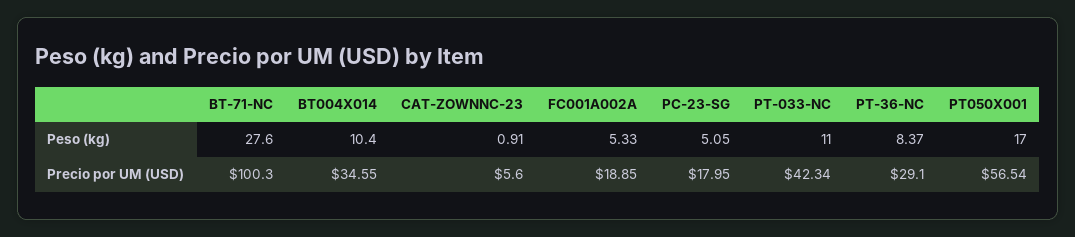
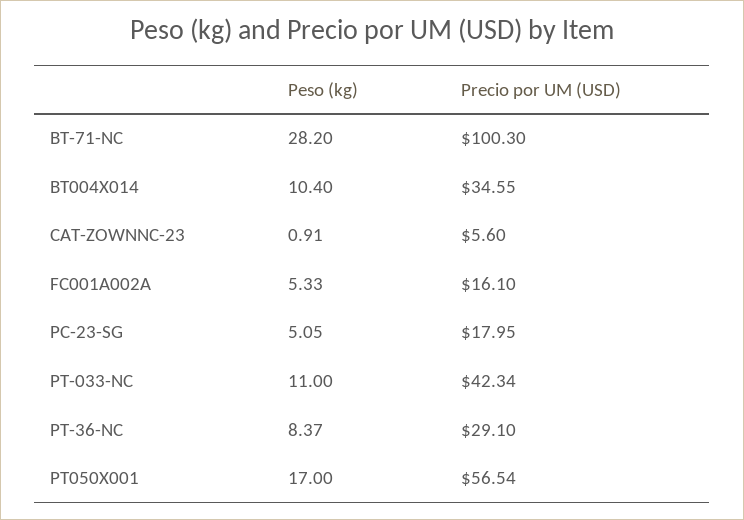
BT-71-NC, Peso (kg): 27.6 -> 28.2
FC001A002A, Precio por UM (USD): 18.85 -> 16.1

